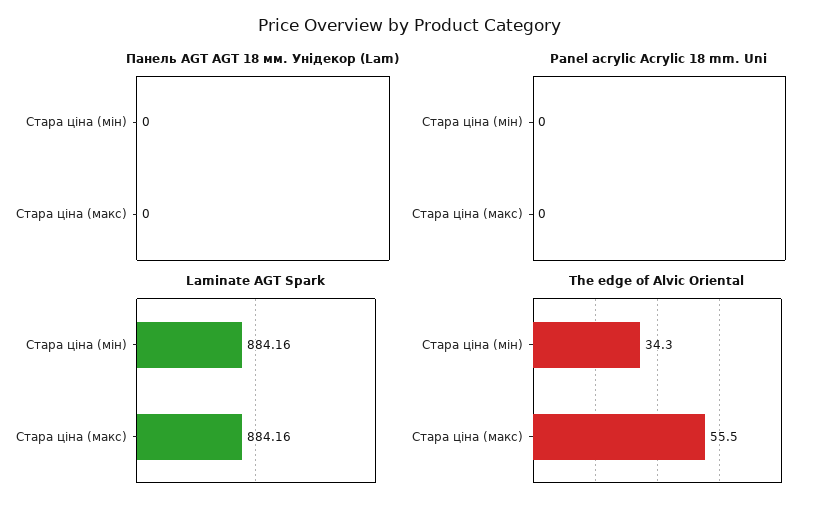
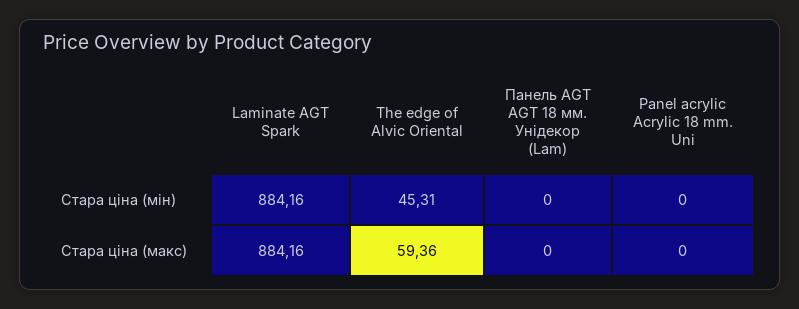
The edge of Alvic Oriental, Стара ціна (мін): 34.3 -> 45.31
The edge of Alvic Oriental, Стара ціна (макс): 55.5 -> 59.36

